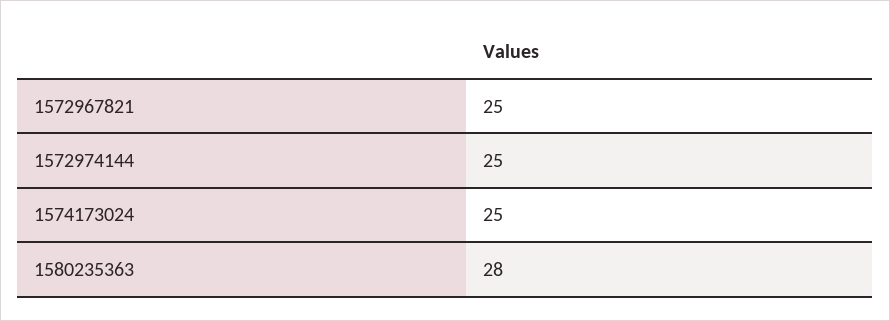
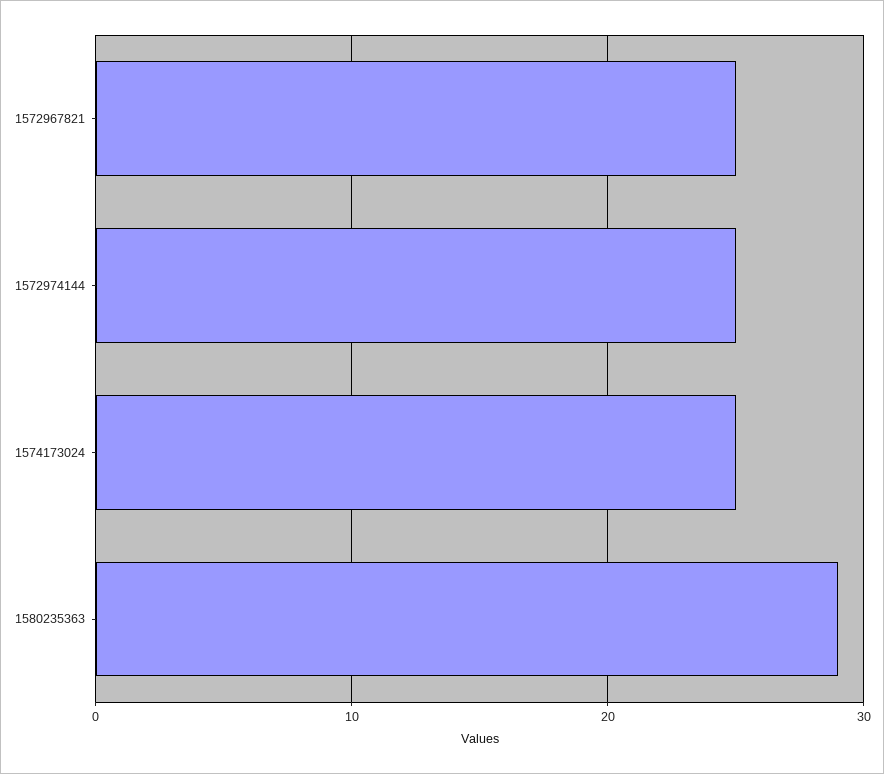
1580235363: 28 -> 29

